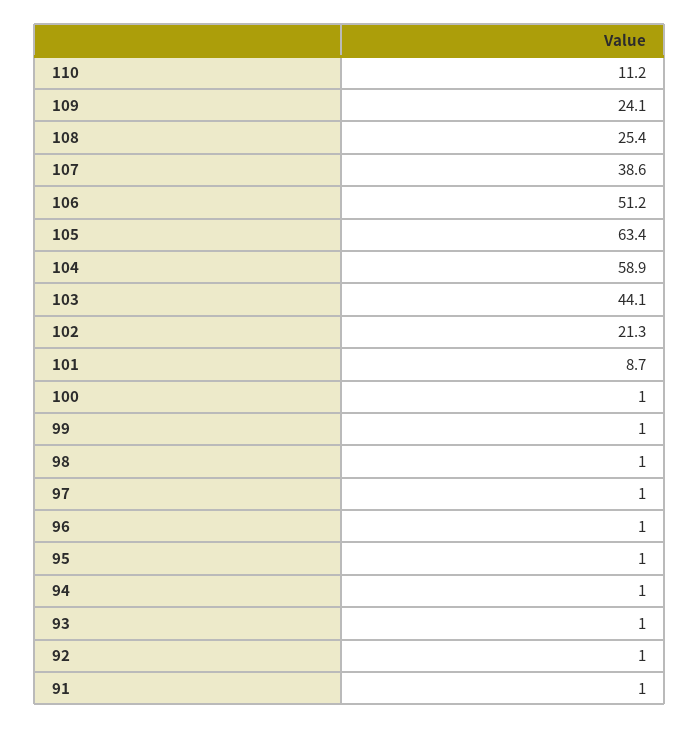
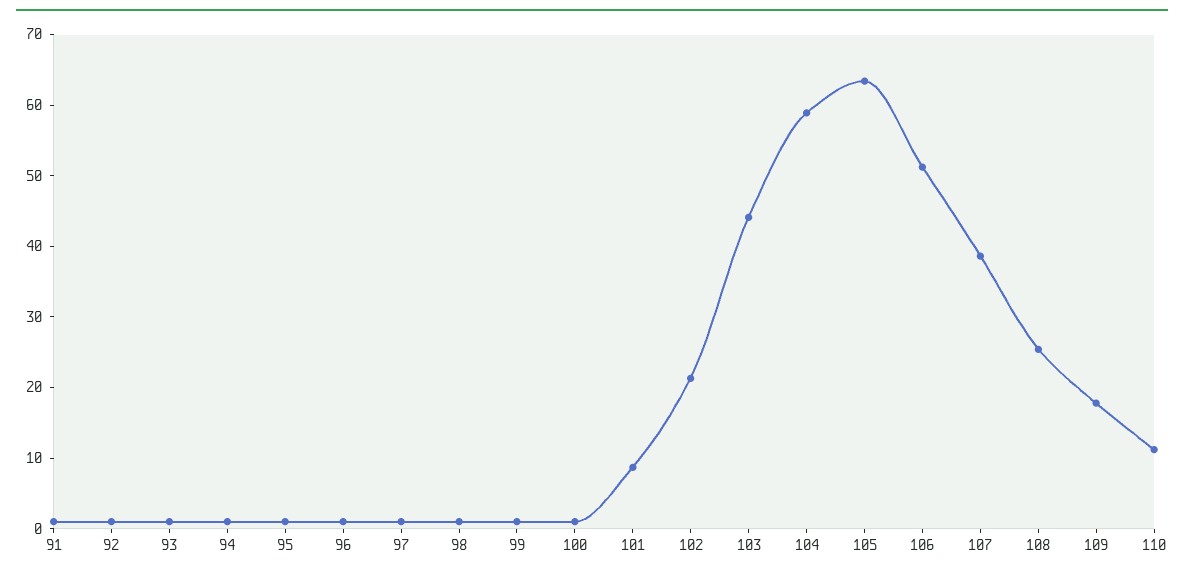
109: 24.1 -> 18

